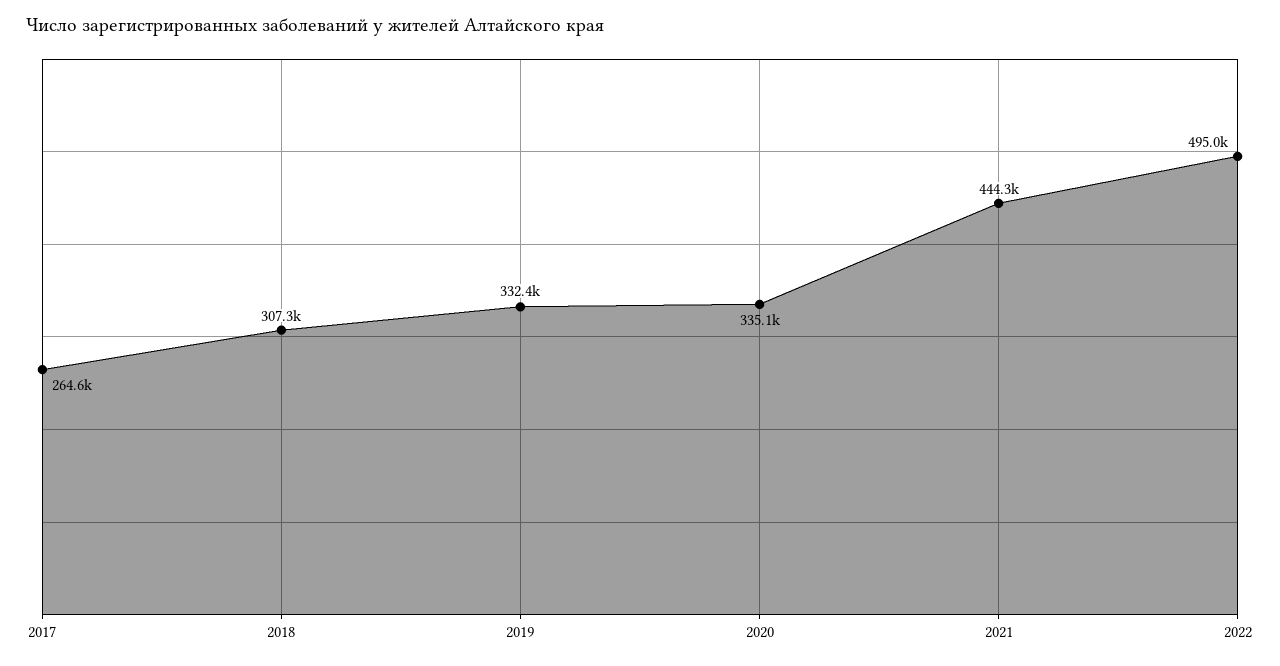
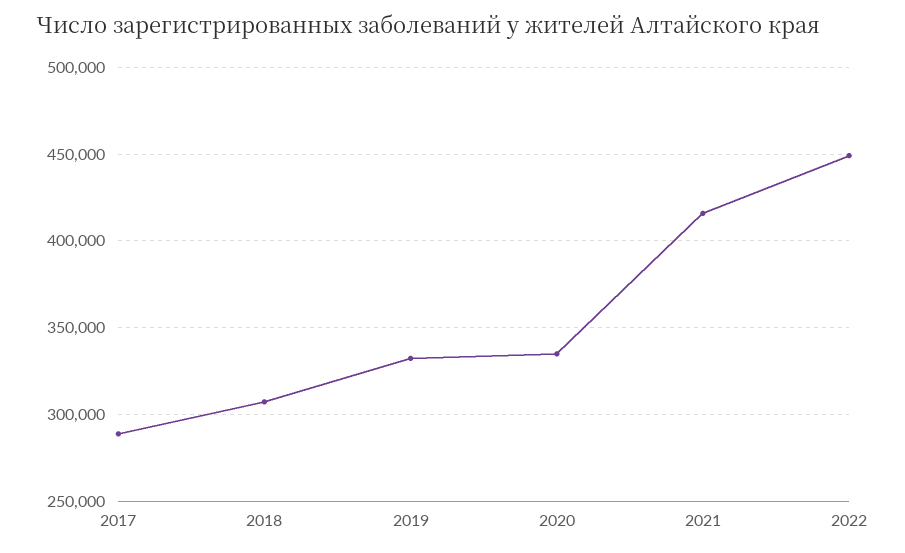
2017: 264600 -> 290000
2021: 444300 -> 415000
2022: 495000 -> 450000

